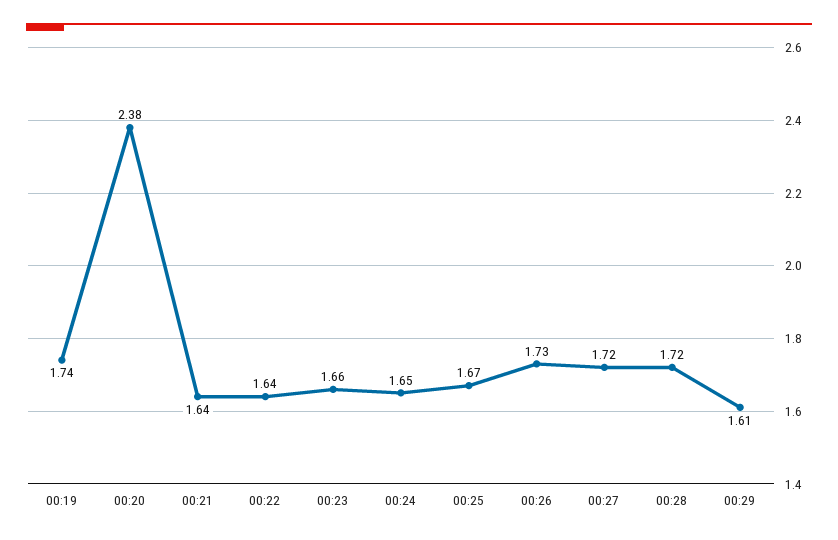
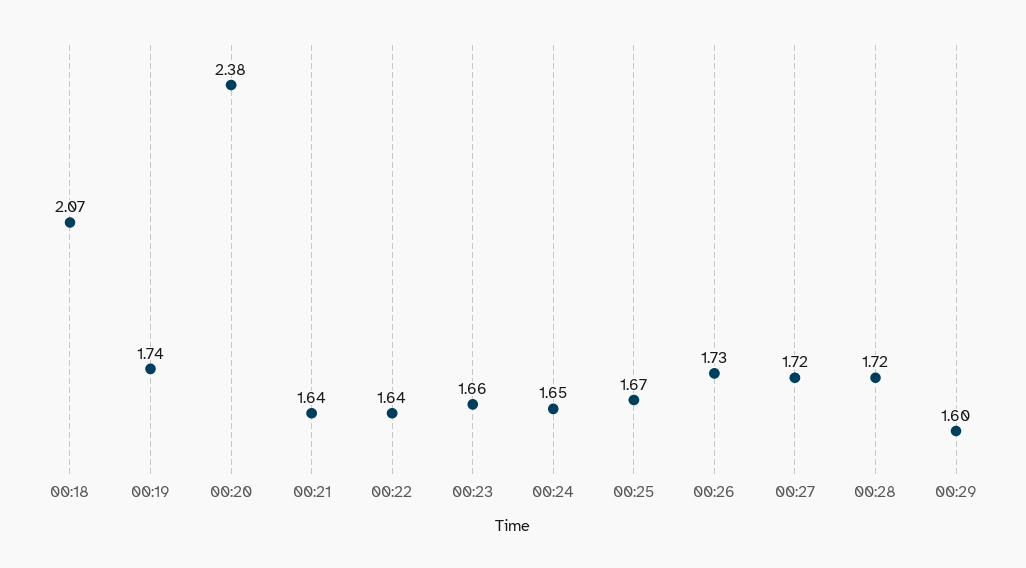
00:29: 1.61 -> 1.6
00:18: none -> 2.07

